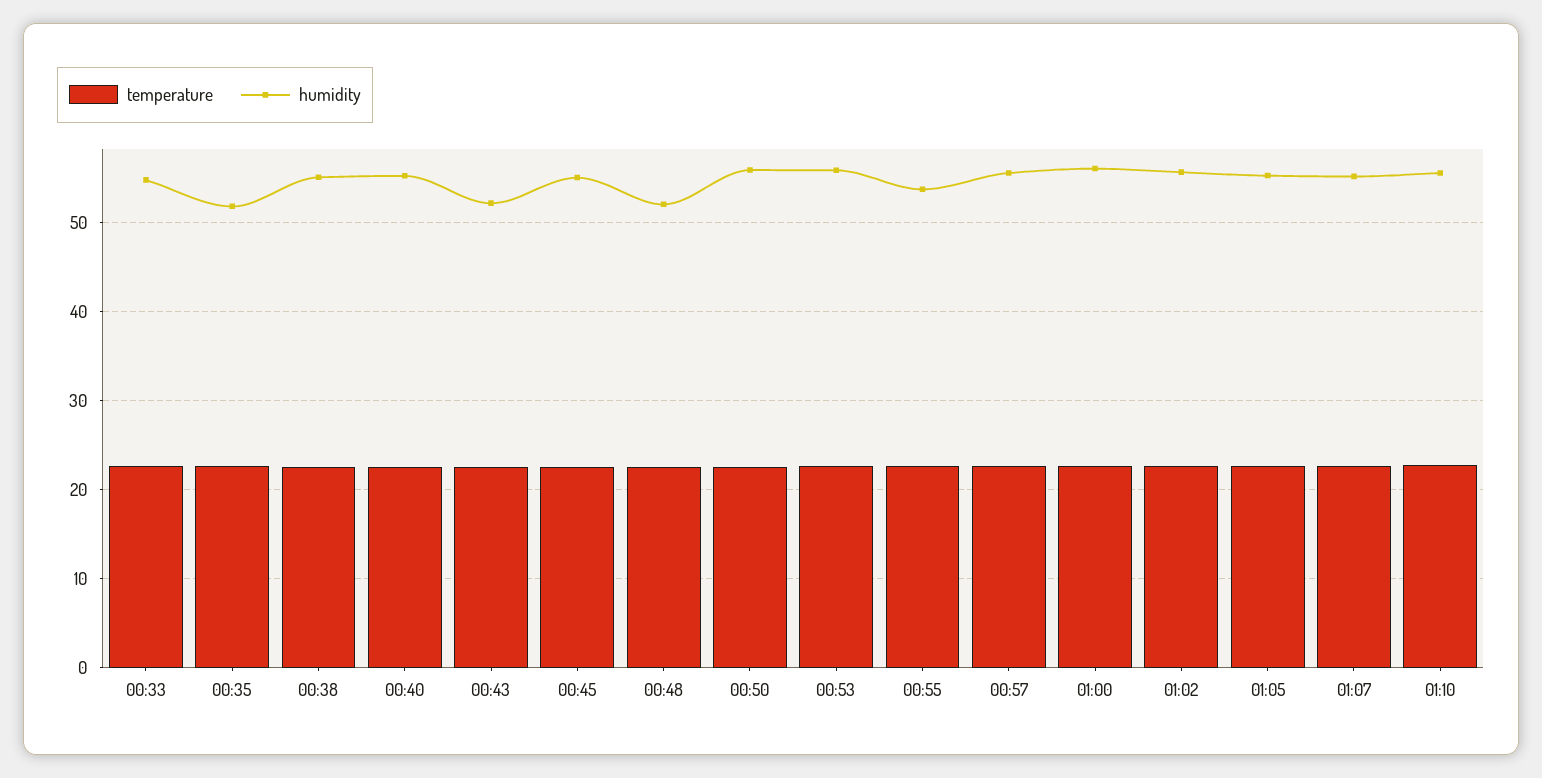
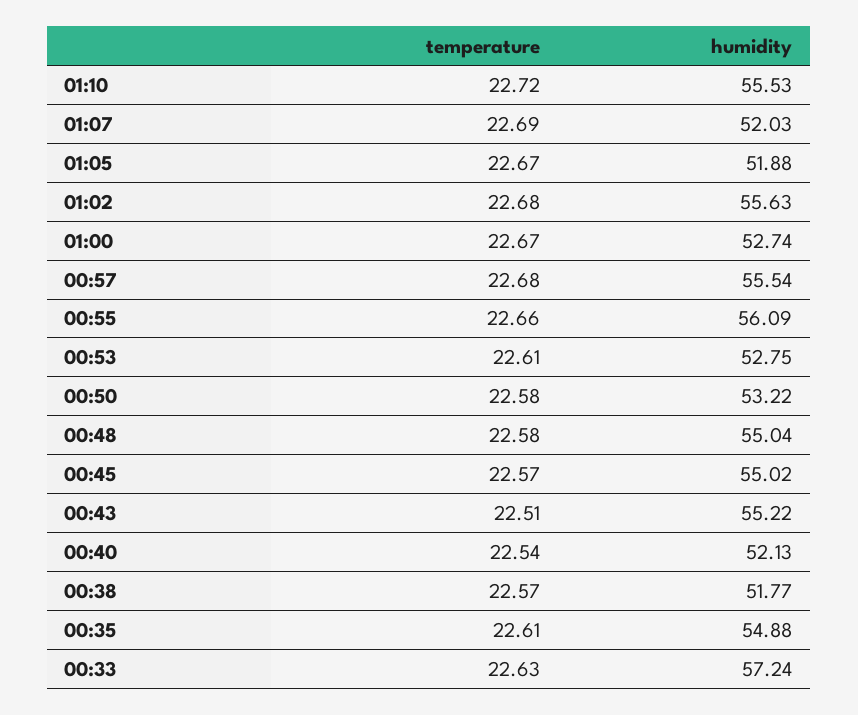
humidity, 00:33: 55 -> 57.24
humidity, 00:35: 52 -> 54.88
humidity, 00:38: 55 -> 51.77
humidity, 00:40: 55 -> 52.13
humidity, 00:43: 52 -> 55.22
humidity, 00:48: 52 -> 55.04
humidity, 00:50: 56 -> 53.22
humidity, 00:53: 56 -> 52.75
humidity, 00:55: 54 -> 56.09
humidity, 01:00: 56 -> 52.74
humidity, 01:05: 55 -> 51.88
humidity, 01:07: 55 -> 52.03

